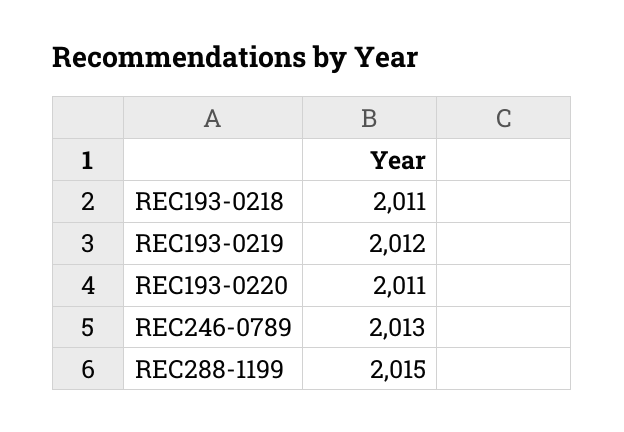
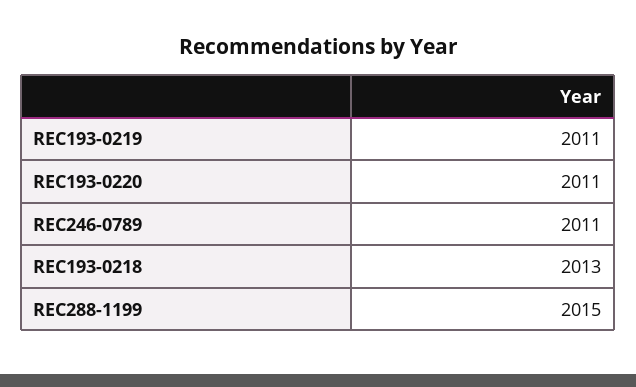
REC193-0218: 2011 -> 2013
REC193-0219: 2012 -> 2011
REC246-0789: 2013 -> 2011

